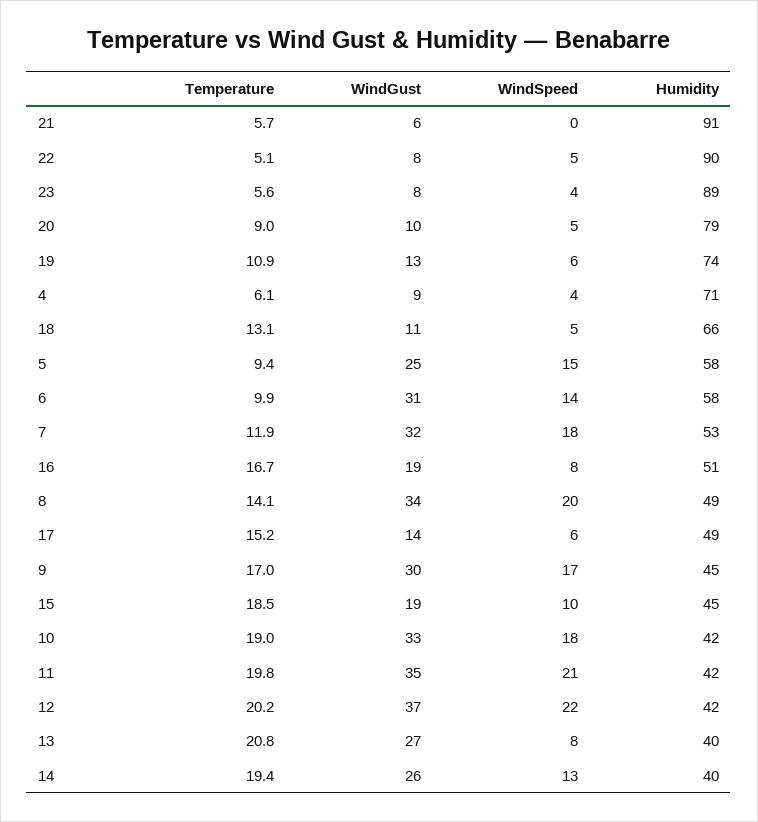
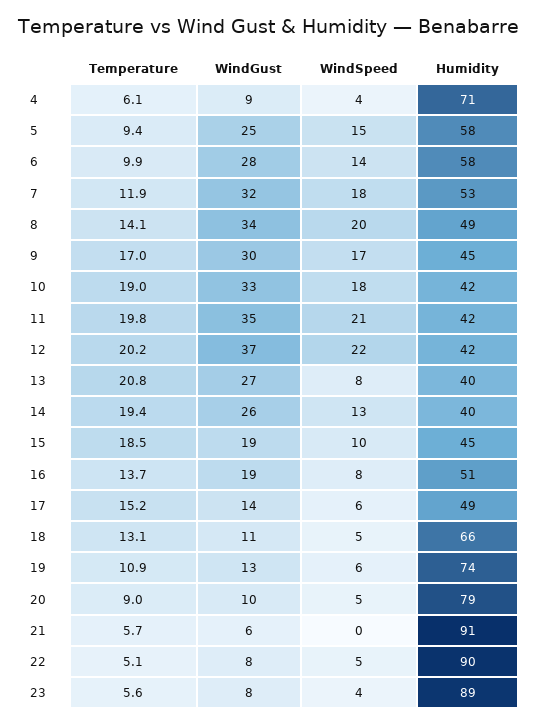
WindGust, 6: 31 -> 28
Temperature, 16: 16.7 -> 13.7

